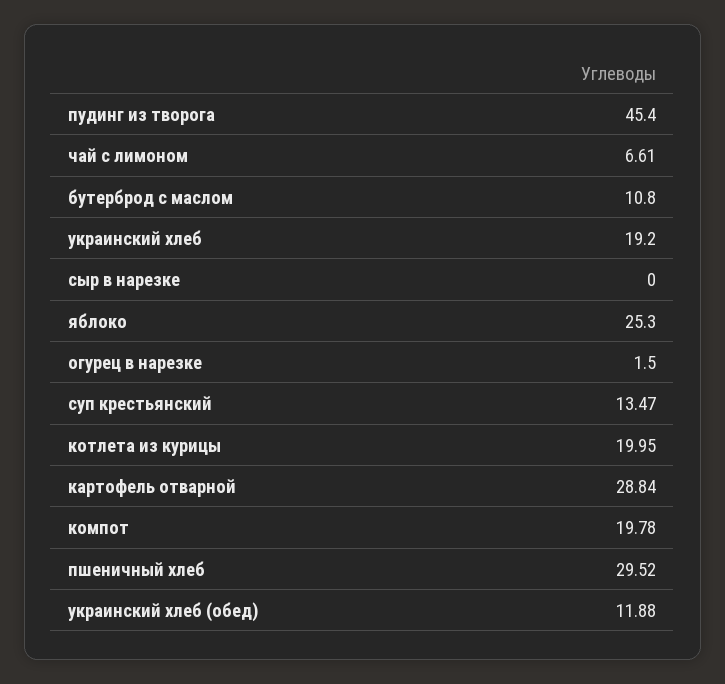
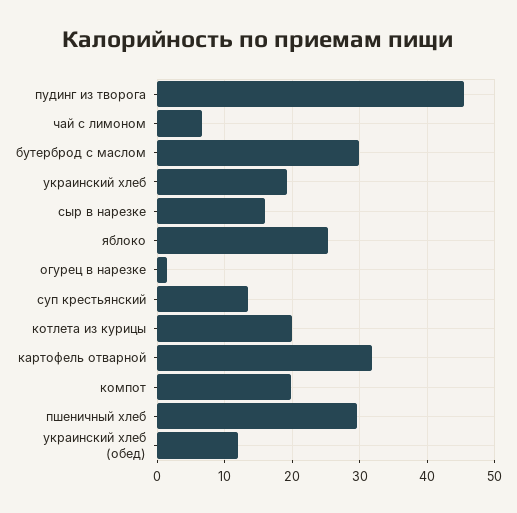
бутерброд с маслом: 10.8 -> 30
сыр в нарезке: 0 -> 16
картофель отварной: 28.84 -> 32

